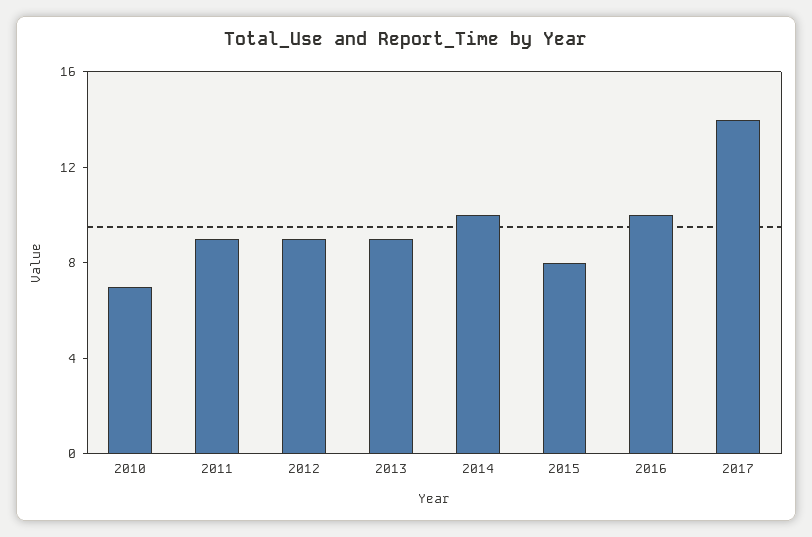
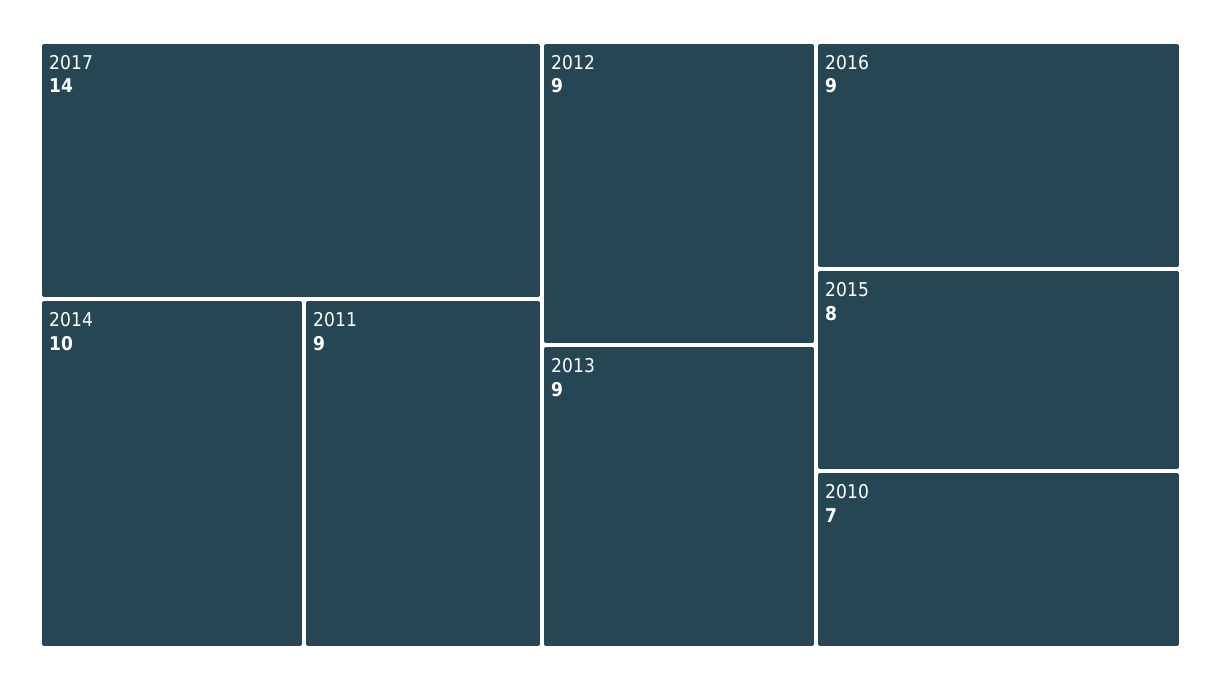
2016: 10 -> 9

